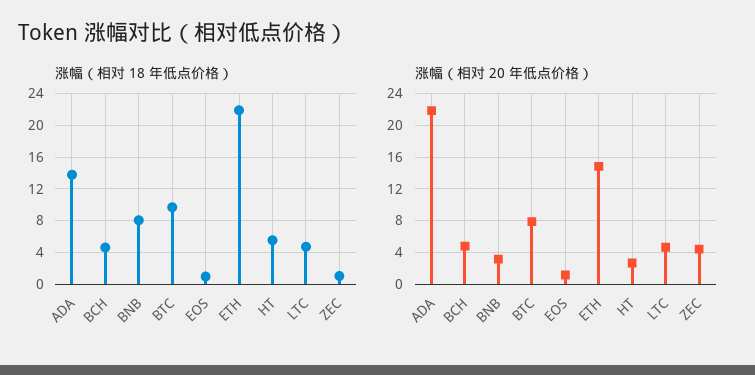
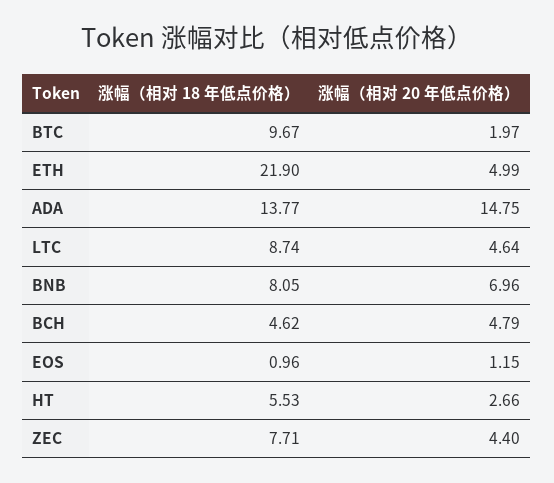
涨幅（相对 18 年低点价格）, LTC: 5 -> 8.74
涨幅（相对 18 年低点价格）, ZEC: 1 -> 7.71
涨幅（相对 20 年低点价格）, ADA: 22 -> 14.75
涨幅（相对 20 年低点价格）, BNB: 3 -> 6.96
涨幅（相对 20 年低点价格）, BTC: 8 -> 1.97
涨幅（相对 20 年低点价格）, ETH: 15 -> 4.99

